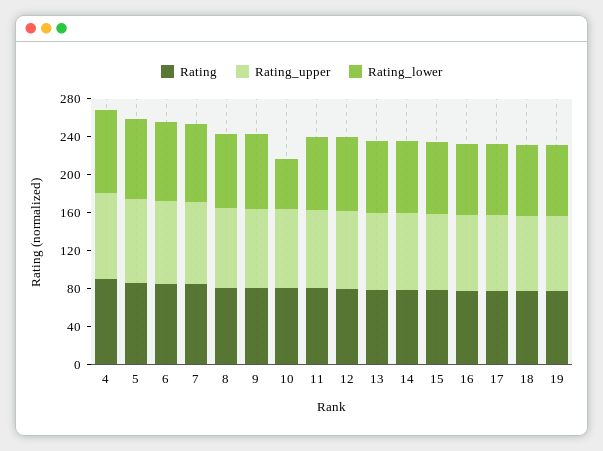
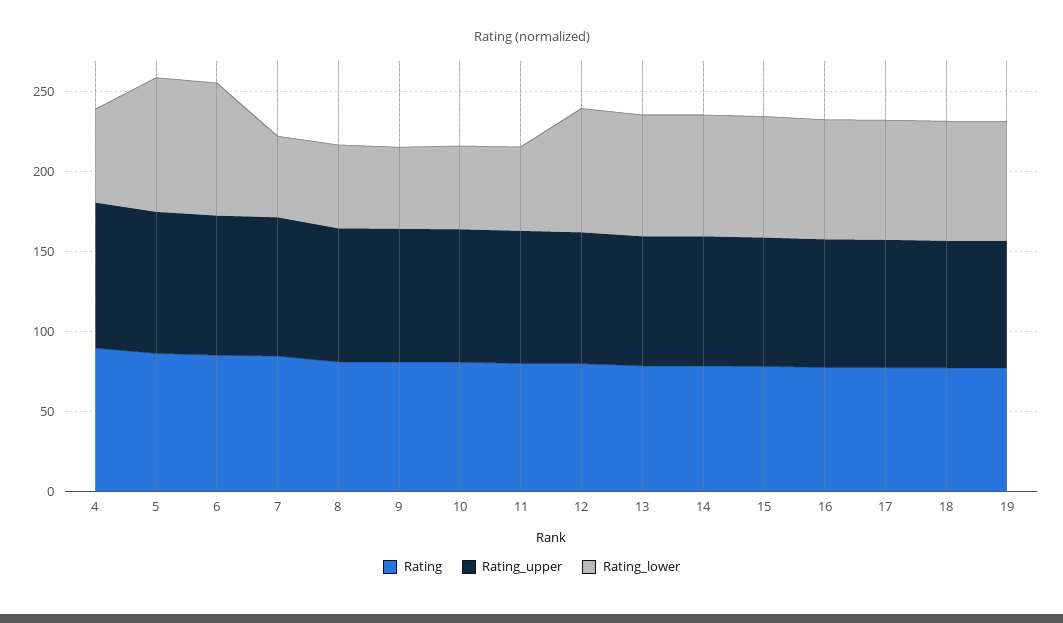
Rating_lower, 4: 90 -> 60
Rating_lower, 7: 80 -> 50
Rating_lower, 8: 80 -> 50
Rating_lower, 9: 80 -> 50
Rating_lower, 11: 80 -> 50

